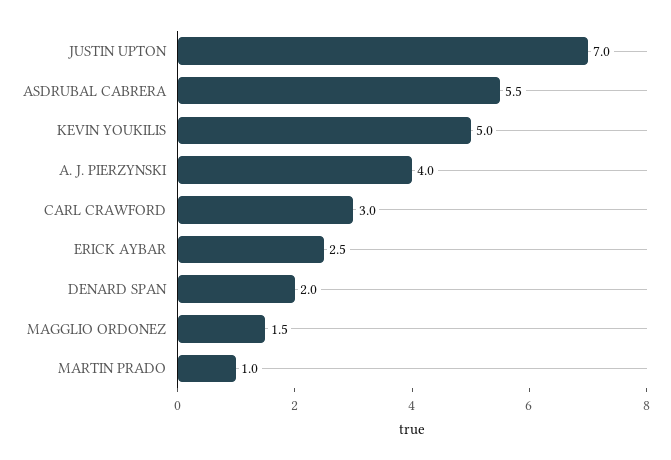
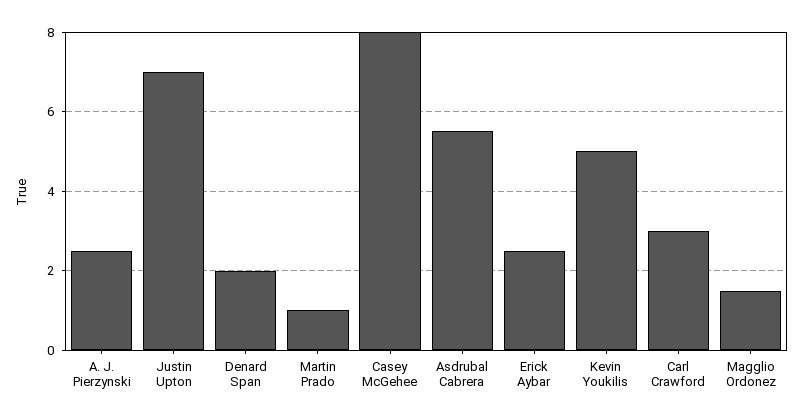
A. J. PIERZYNSKI: 4 -> 2.5
Casey McGehee: none -> 8

